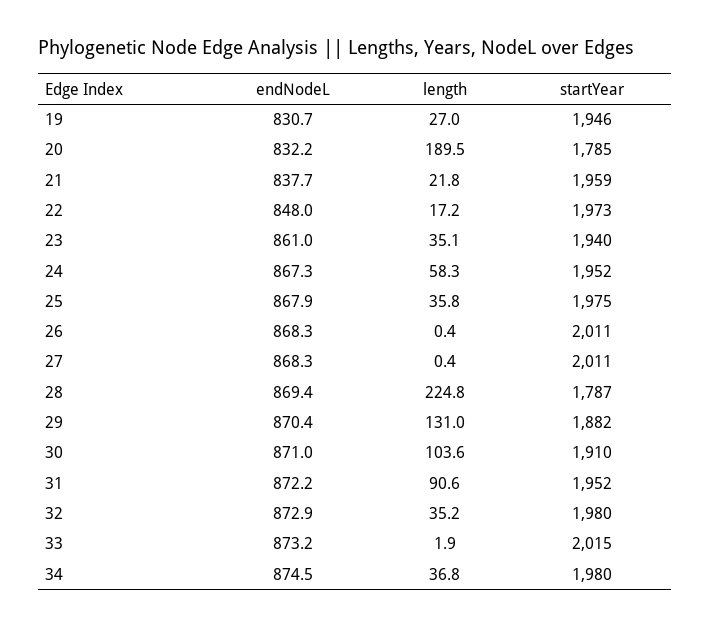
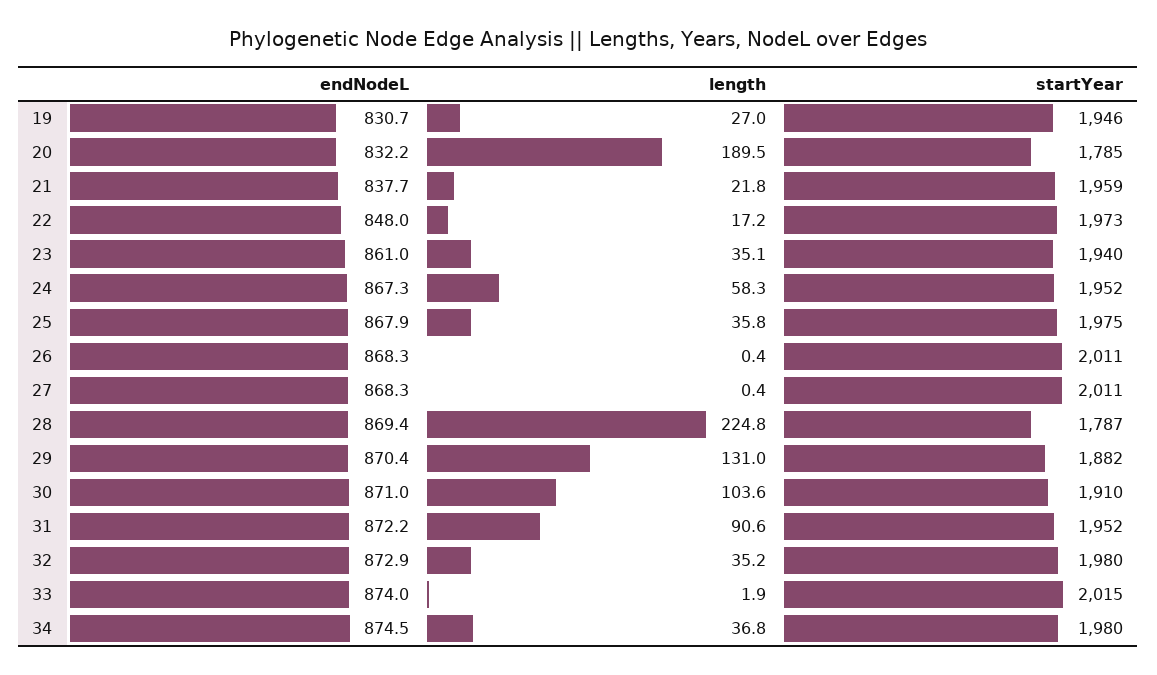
endNodeL, 33: 873.2 -> 874

